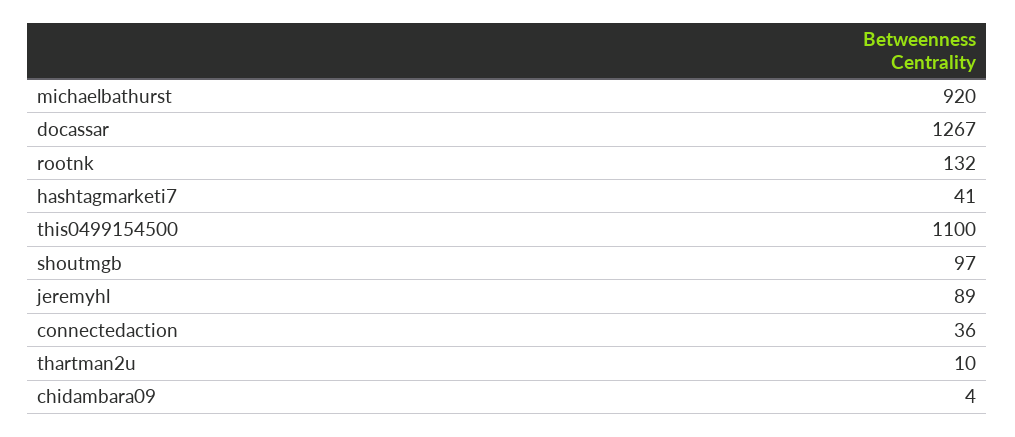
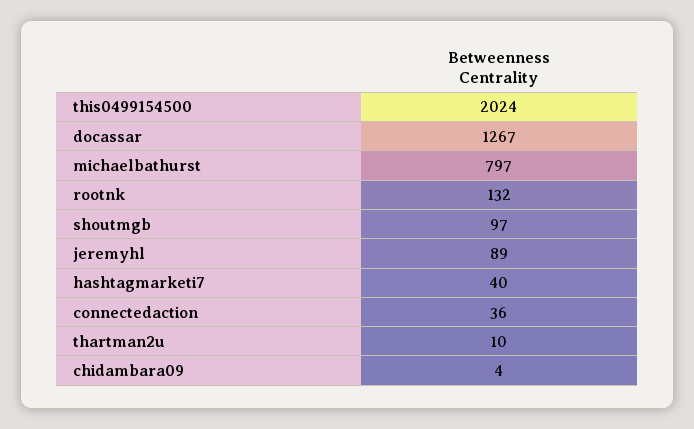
michaelbathurst: 920 -> 797
hashtagmarketi7: 41 -> 40
this0499154500: 1100 -> 2024

